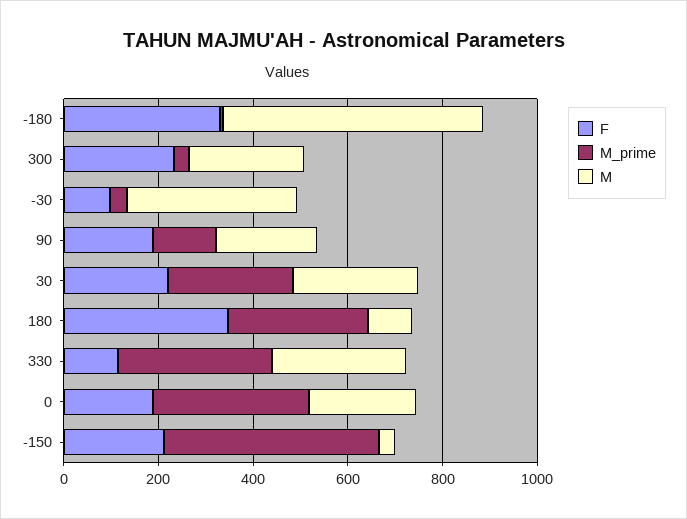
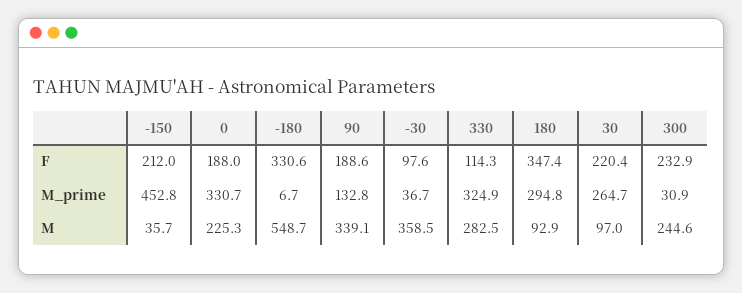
M, 90: 200 -> 339.1
M, 30: 250 -> 97

